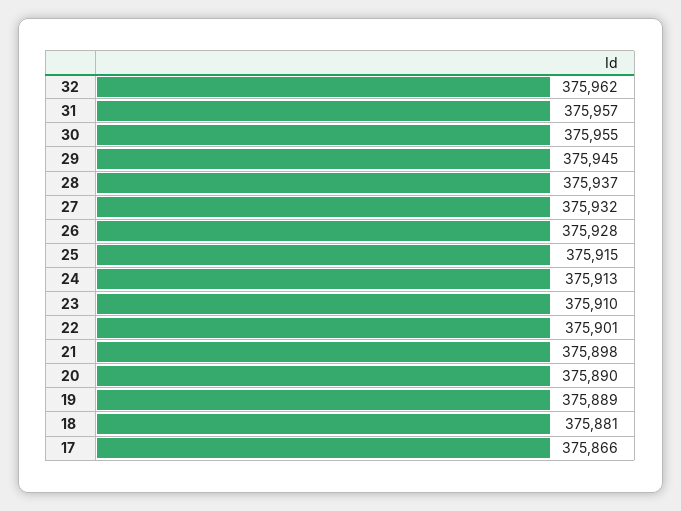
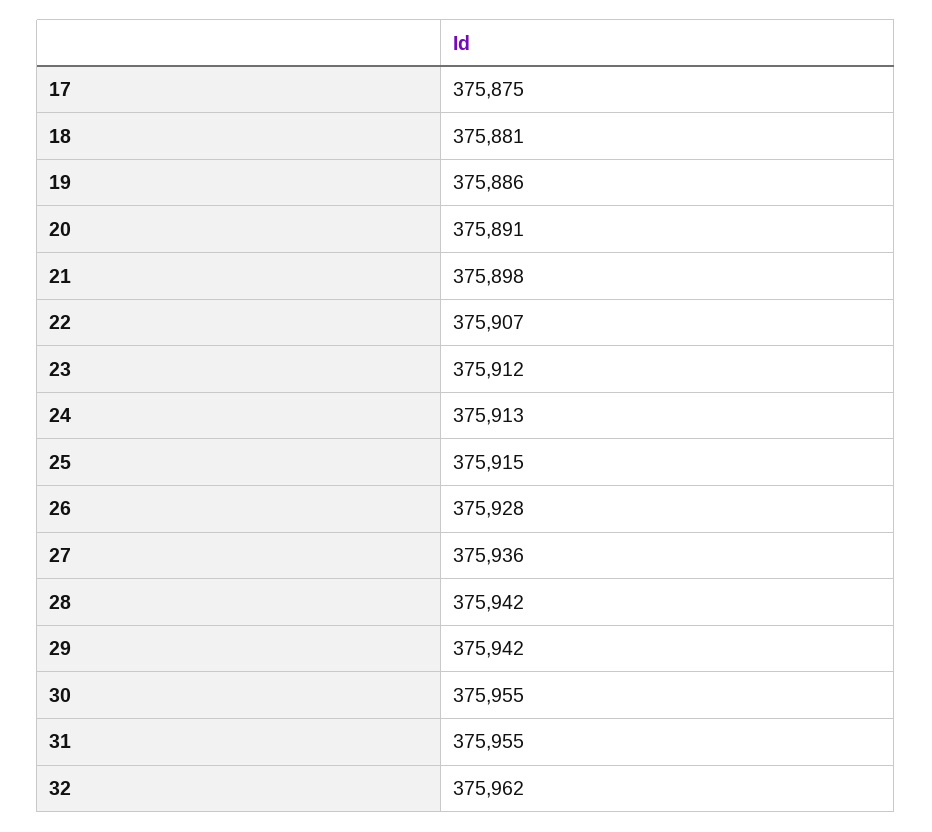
31: 375957 -> 375955
29: 375945 -> 375942
28: 375937 -> 375942
27: 375932 -> 375936
23: 375910 -> 375912
22: 375901 -> 375907
20: 375890 -> 375891
19: 375889 -> 375886
17: 375866 -> 375875

